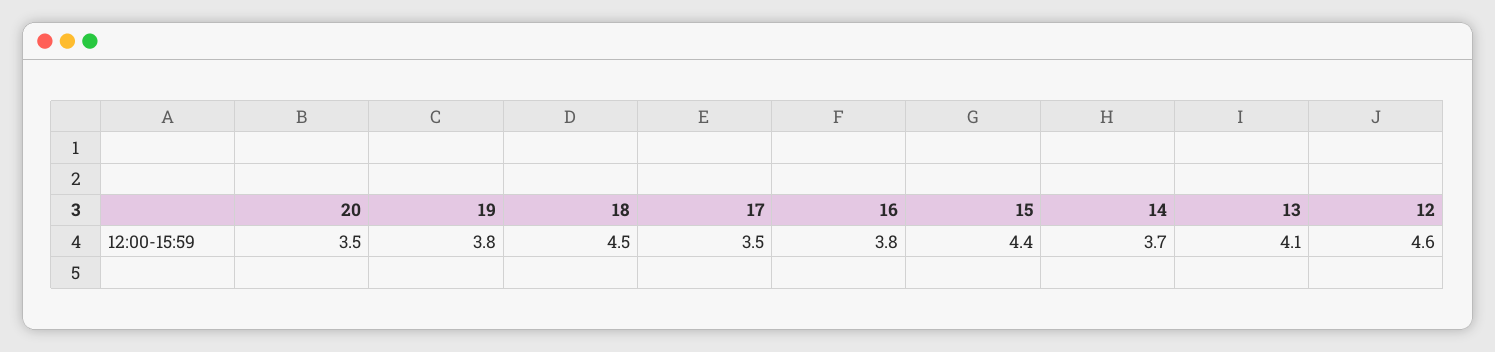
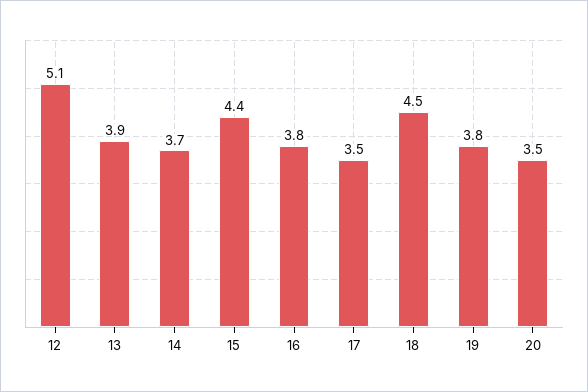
13: 4.1 -> 3.9
12: 4.6 -> 5.1

